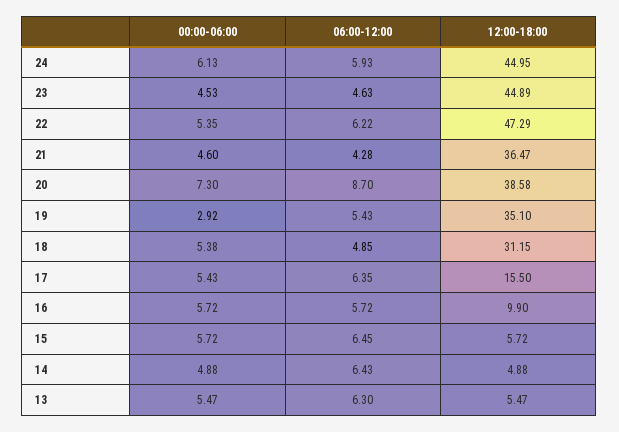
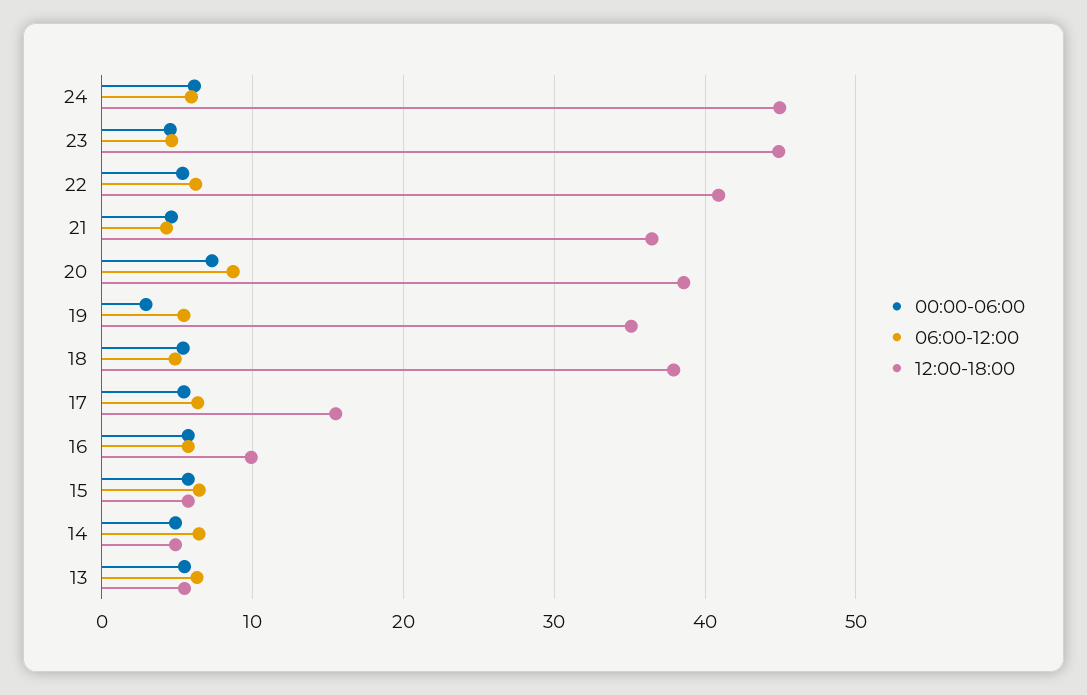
12:00-18:00, 22: 47.29 -> 41
12:00-18:00, 18: 31.15 -> 38

